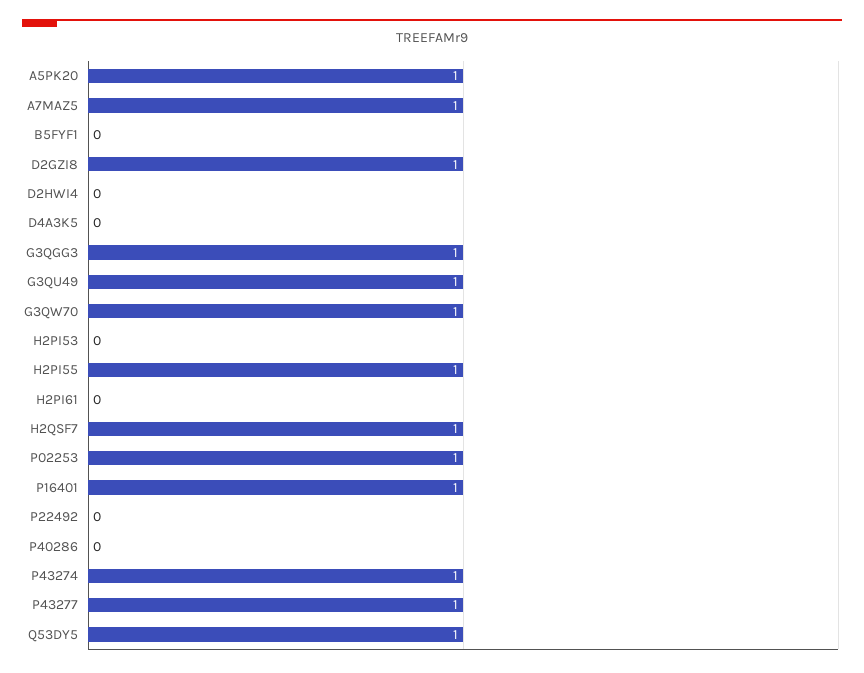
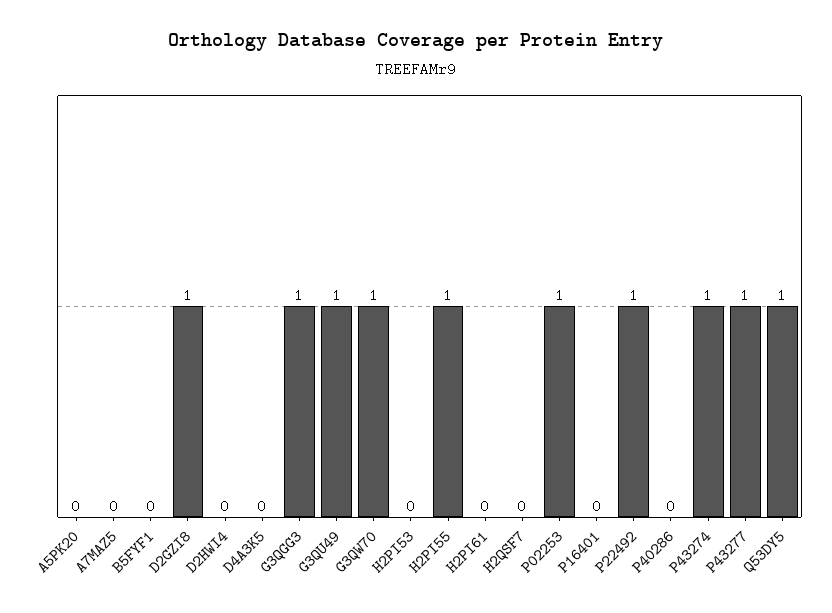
A5PK20: 1 -> 0
A7MAZ5: 1 -> 0
H2QSF7: 1 -> 0
P16401: 1 -> 0
P22492: 0 -> 1

